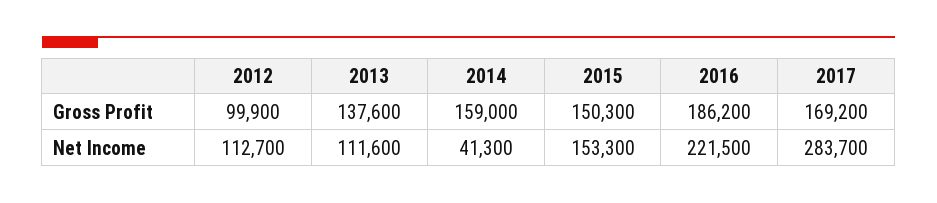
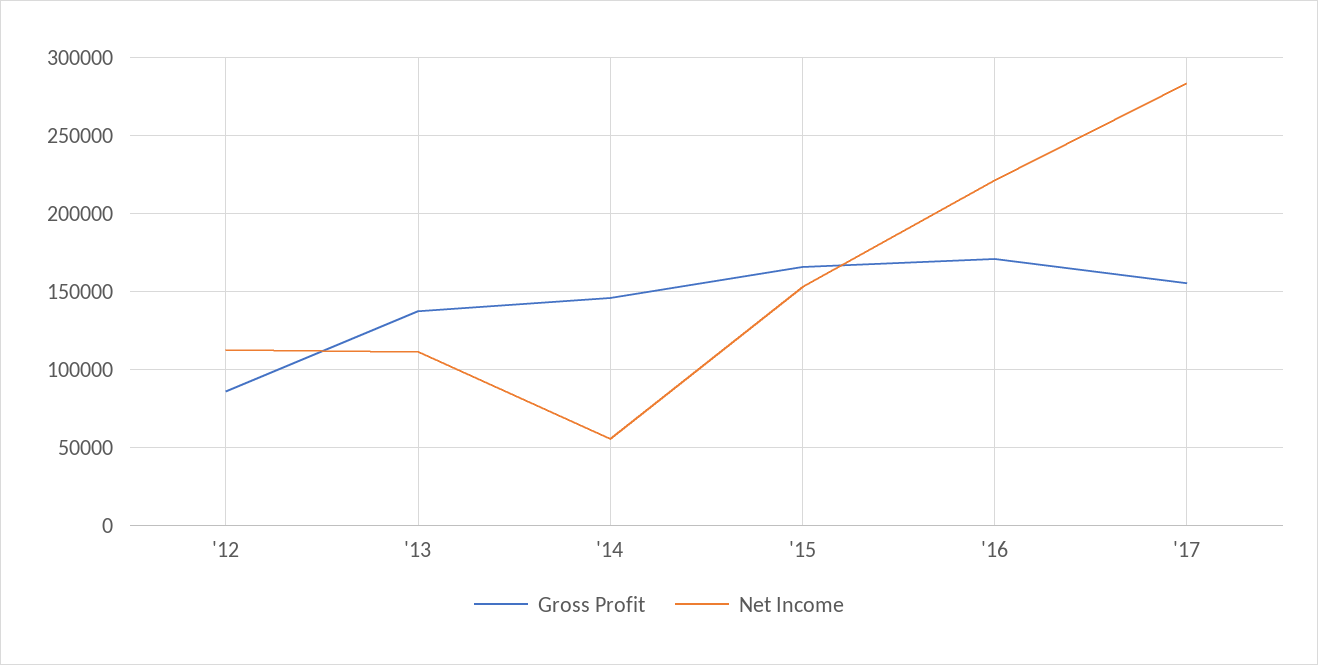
Gross Profit, 2012: 99900 -> 85000
Gross Profit, 2014: 159000 -> 145000
Gross Profit, 2015: 150300 -> 165000
Gross Profit, 2016: 186200 -> 170000
Gross Profit, 2017: 169200 -> 155000
Net Income, 2014: 41300 -> 55000

